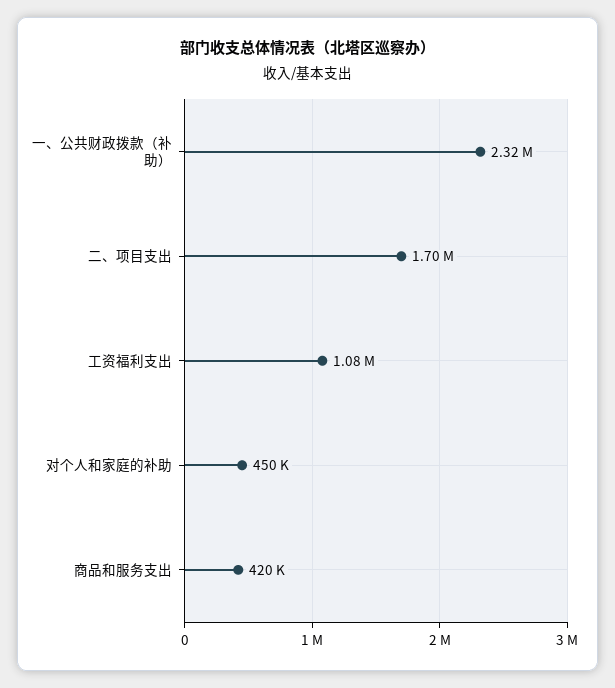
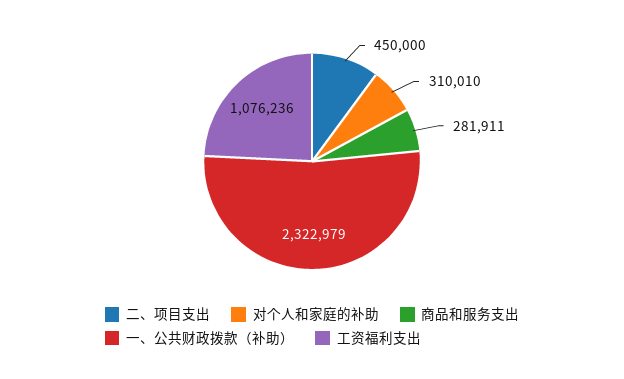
二、项目支出: 1700000 -> 450000
对个人和家庭的补助: 450000 -> 310010
商品和服务支出: 420000 -> 281911

